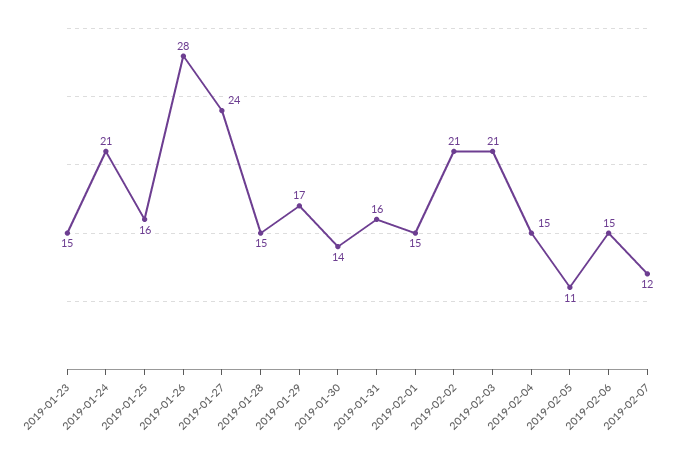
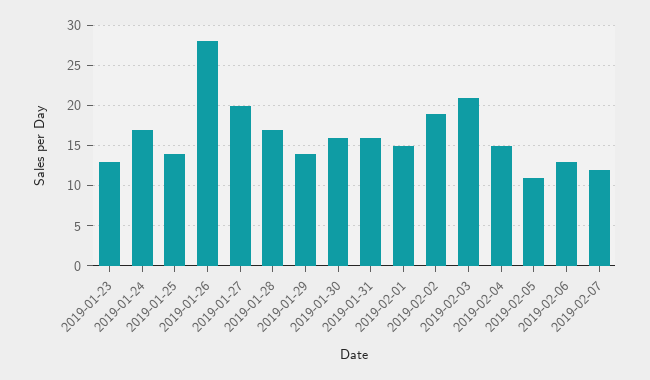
2019-01-23: 15 -> 13
2019-01-24: 21 -> 17
2019-01-25: 16 -> 14
2019-01-27: 24 -> 20
2019-01-28: 15 -> 17
2019-01-29: 17 -> 14
2019-01-30: 14 -> 16
2019-02-02: 21 -> 19
2019-02-06: 15 -> 13

